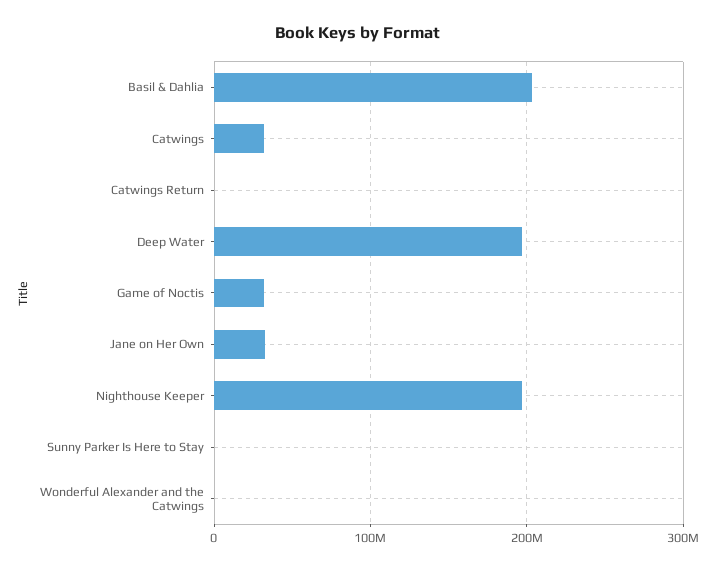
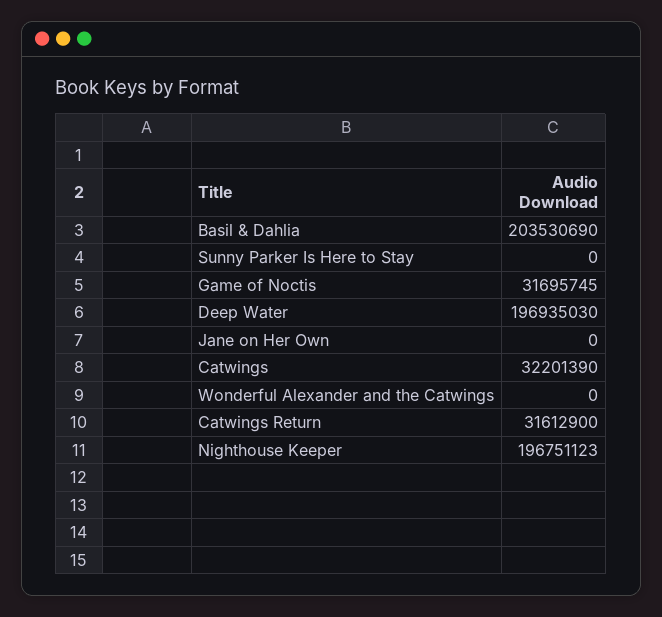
Catwings Return: 0 -> 31612900
Jane on Her Own: 30000000 -> 0

